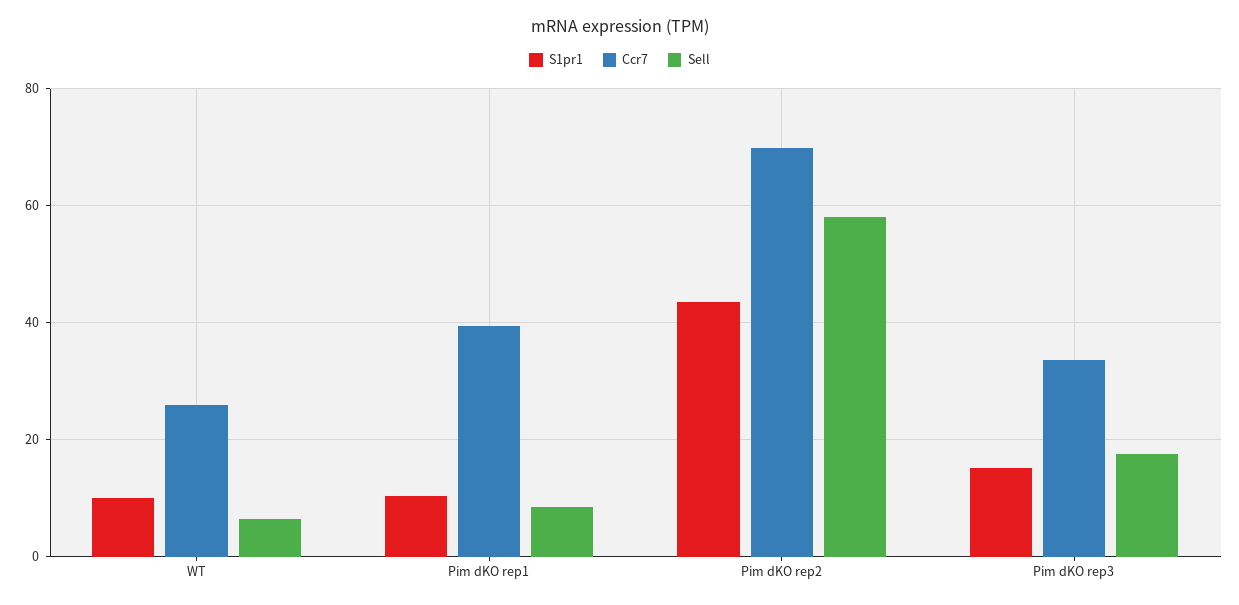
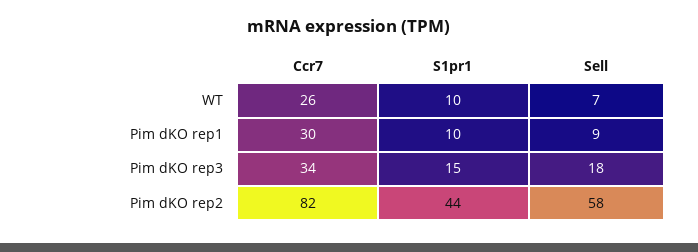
Ccr7, Pim dKO rep1: 40 -> 30
Ccr7, Pim dKO rep2: 70 -> 82

